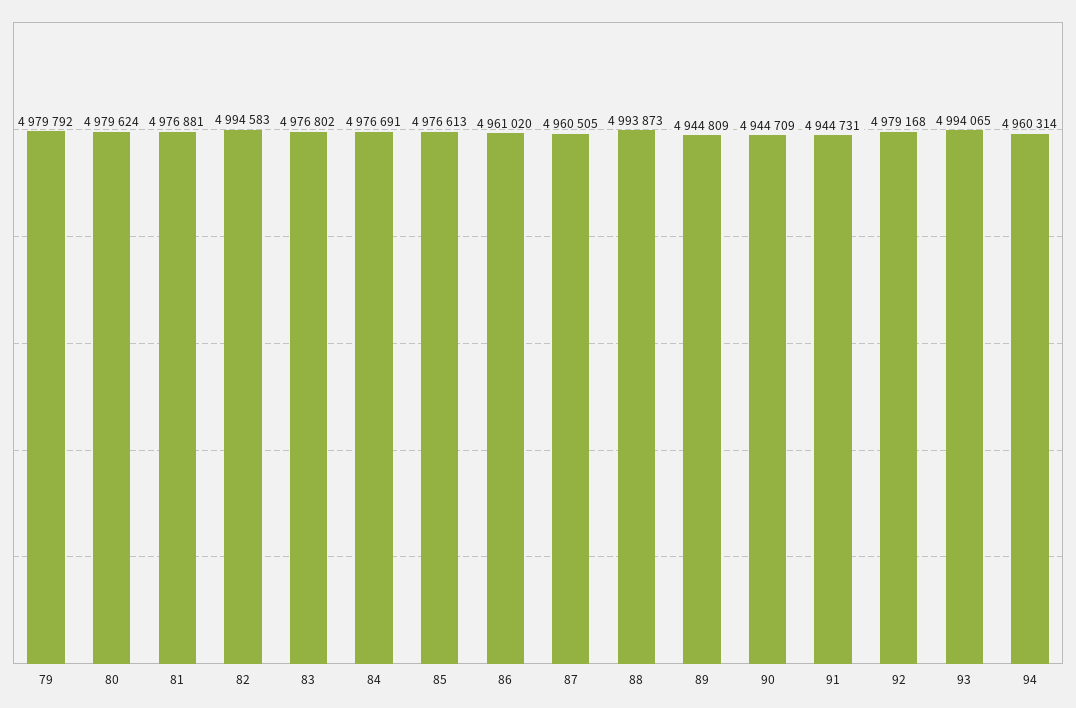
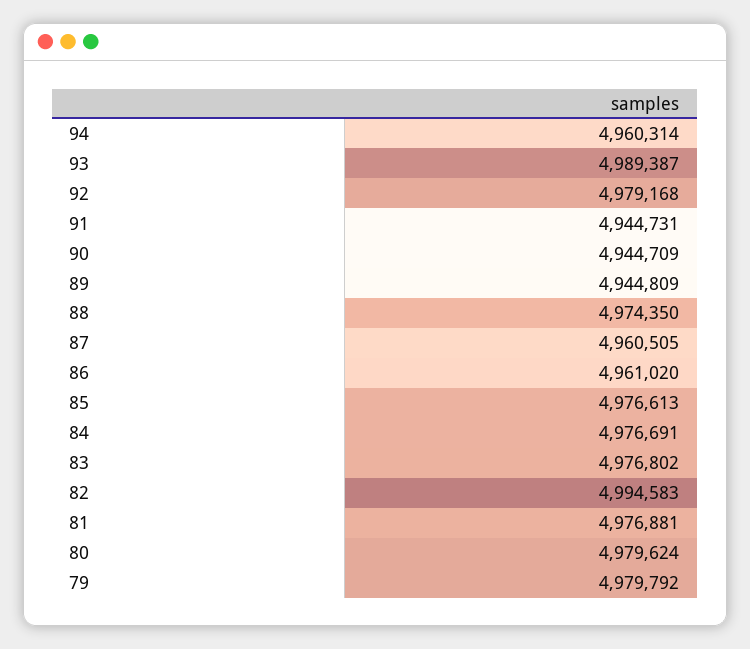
88: 4993873 -> 4974350
93: 4994065 -> 4989387

